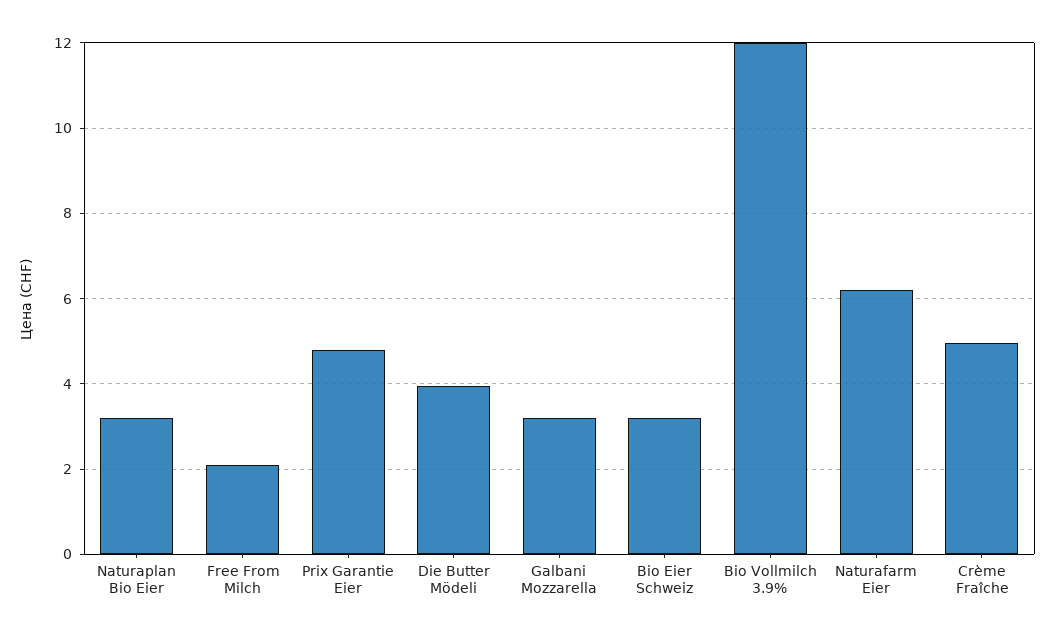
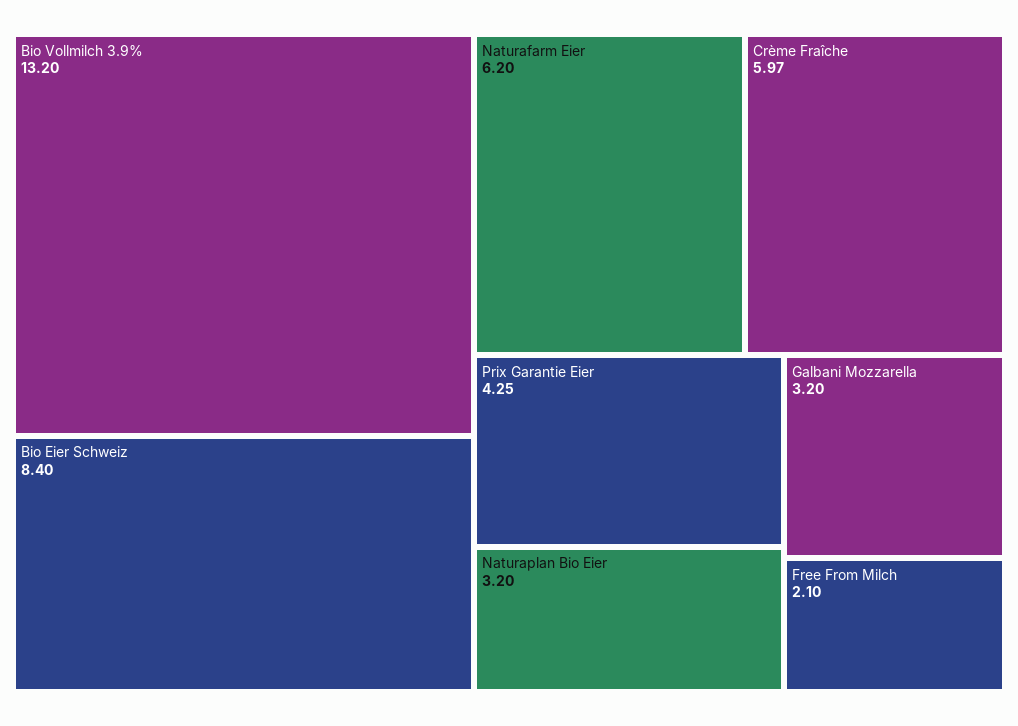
Prix Garantie Eier: 4.8 -> 4.25
Die Butter Mödeli: 4 -> none
Bio Eier Schweiz: 3.2 -> 8.4
Bio Vollmilch 3.9%: 12 -> 13.2
Crème Fraîche: 5 -> 5.97

